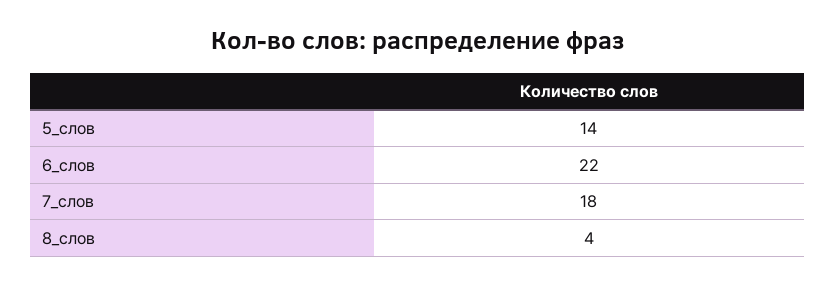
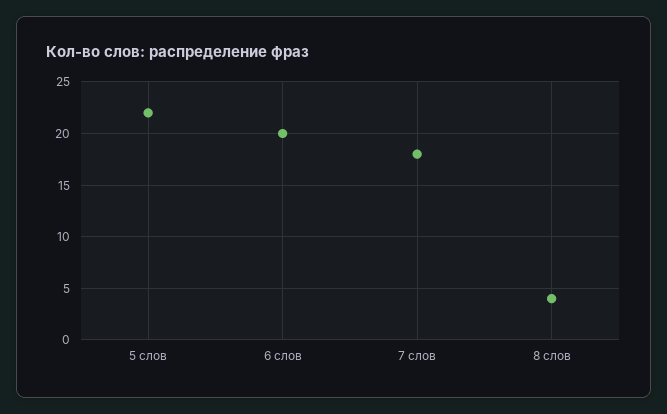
5_слов: 14 -> 22
6_слов: 22 -> 20

